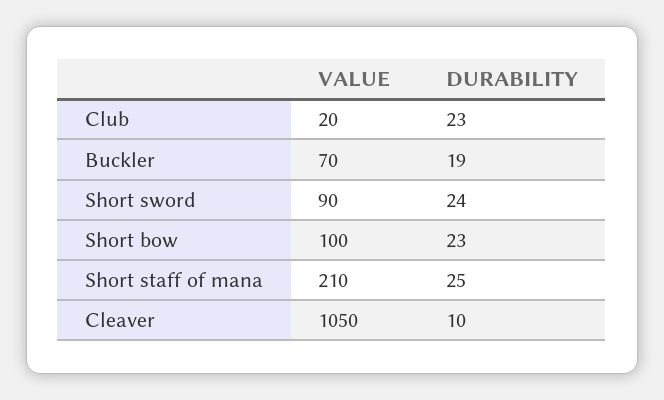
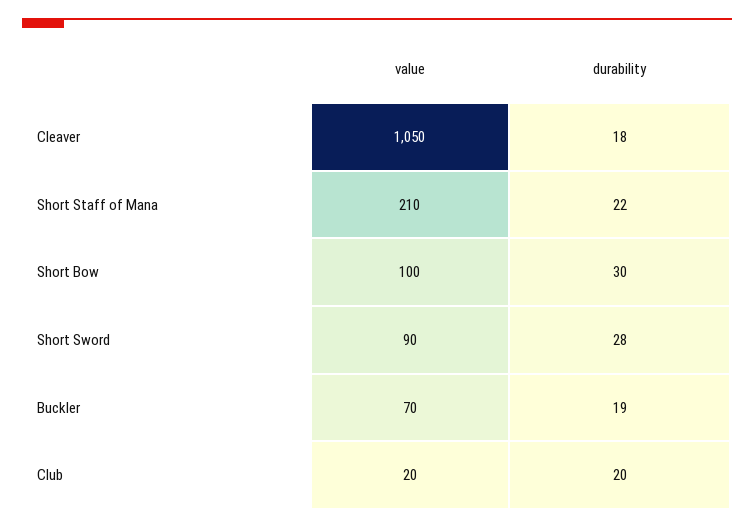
DURABILITY, Club: 23 -> 20
DURABILITY, Short sword: 24 -> 28
DURABILITY, Short bow: 23 -> 30
DURABILITY, Short staff of mana: 25 -> 22
DURABILITY, Cleaver: 10 -> 18

